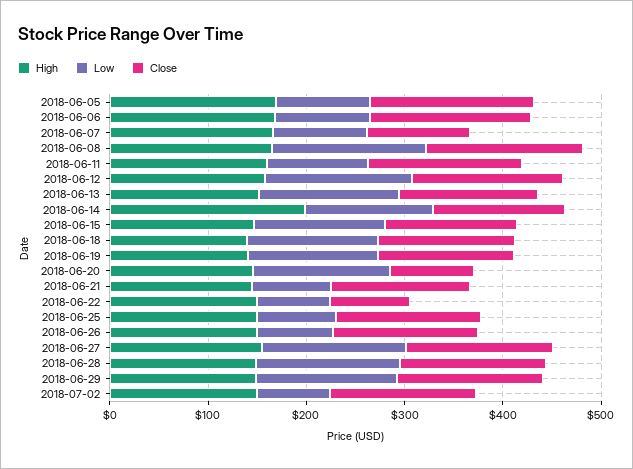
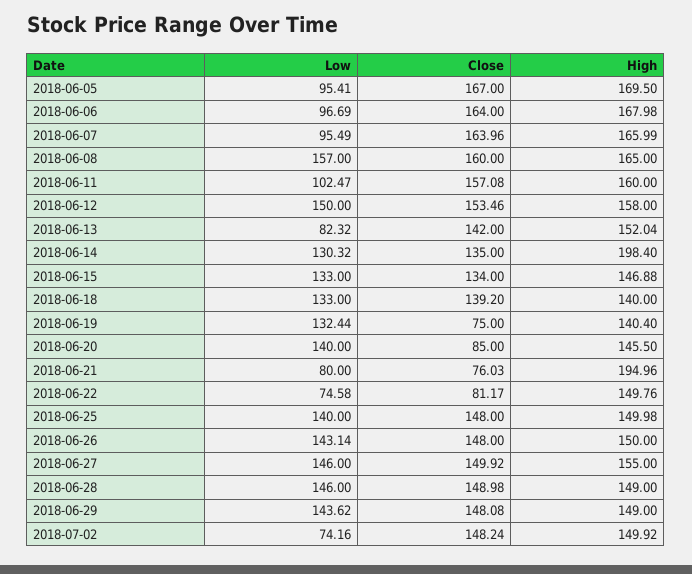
Close, 2018-06-07: 100 -> 163.96
Low, 2018-06-13: 140 -> 82.32
Close, 2018-06-19: 140 -> 75
High, 2018-06-21: 140 -> 194.96
Close, 2018-06-21: 140 -> 76.03
Low, 2018-06-25: 80 -> 140
Low, 2018-06-26: 80 -> 143.14

